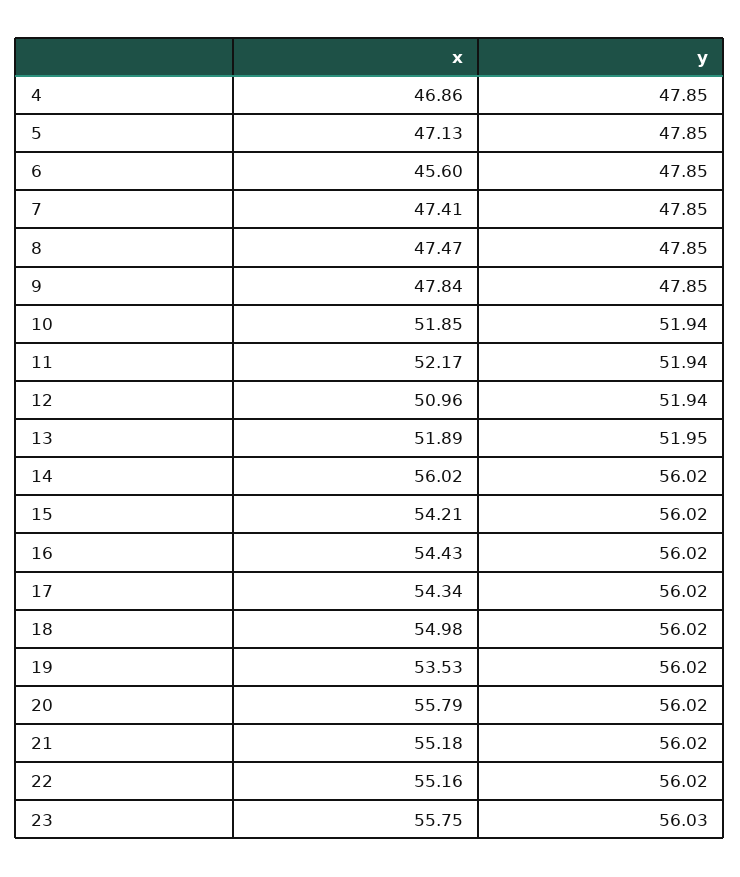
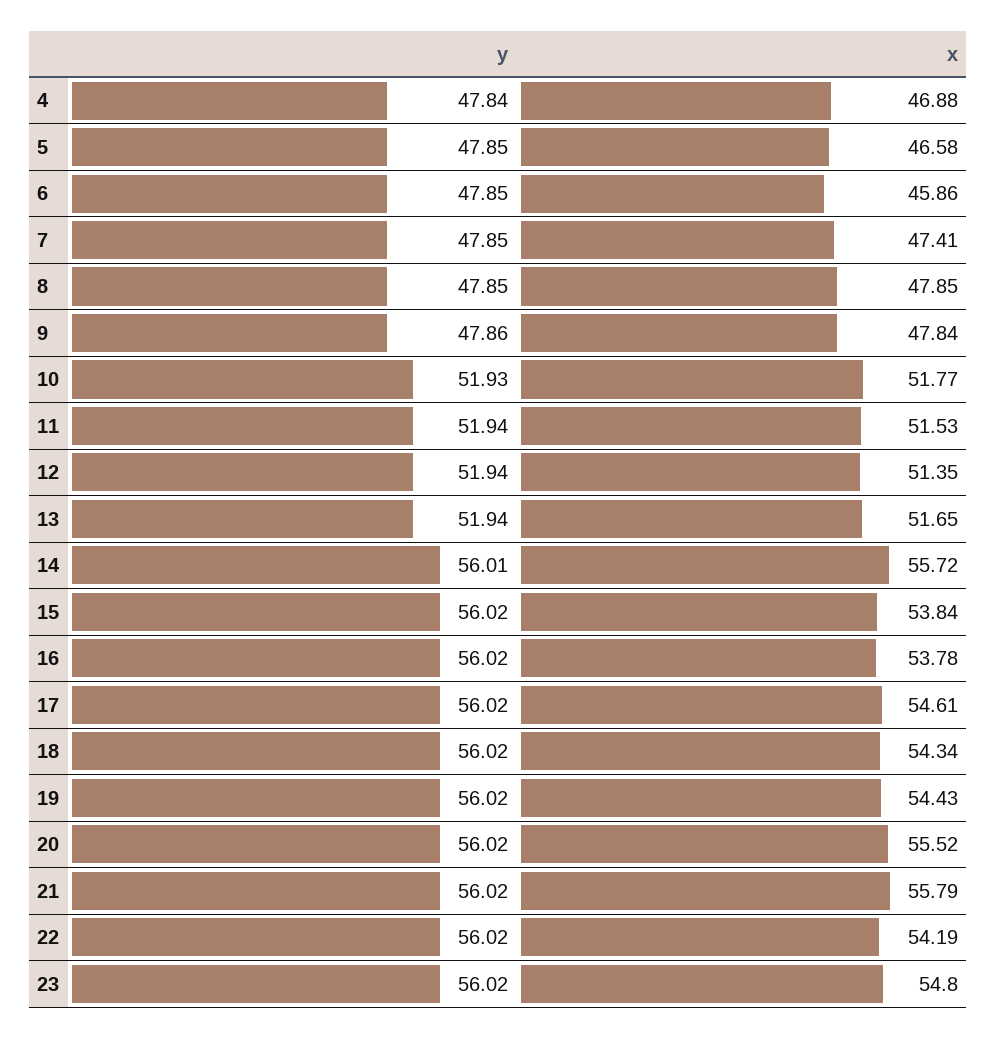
x, 4: 46.86 -> 46.88
y, 4: 47.85 -> 47.84
x, 5: 47.13 -> 46.58
x, 6: 45.6 -> 45.86
x, 8: 47.47 -> 47.85
y, 9: 47.85 -> 47.86
x, 10: 51.85 -> 51.77
y, 10: 51.94 -> 51.93
x, 11: 52.17 -> 51.53
x, 12: 50.96 -> 51.35
x, 13: 51.89 -> 51.65
y, 13: 51.95 -> 51.94
x, 14: 56.02 -> 55.72
y, 14: 56.02 -> 56.01
x, 15: 54.21 -> 53.84
x, 16: 54.43 -> 53.78
x, 17: 54.34 -> 54.61
x, 18: 54.98 -> 54.34
x, 19: 53.53 -> 54.43
x, 20: 55.79 -> 55.52
x, 21: 55.18 -> 55.79
x, 22: 55.16 -> 54.19
x, 23: 55.75 -> 54.8
y, 23: 56.03 -> 56.02

